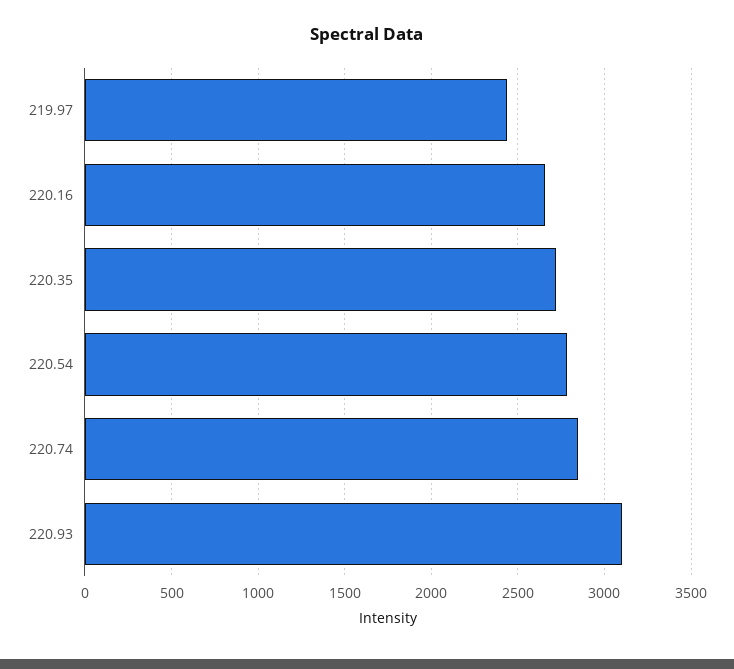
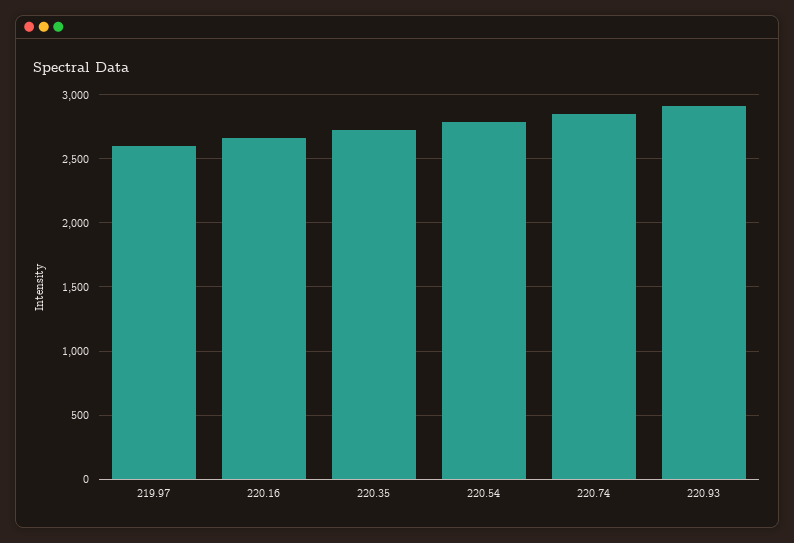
219.97: 2450 -> 2600
220.93: 3100 -> 2900

